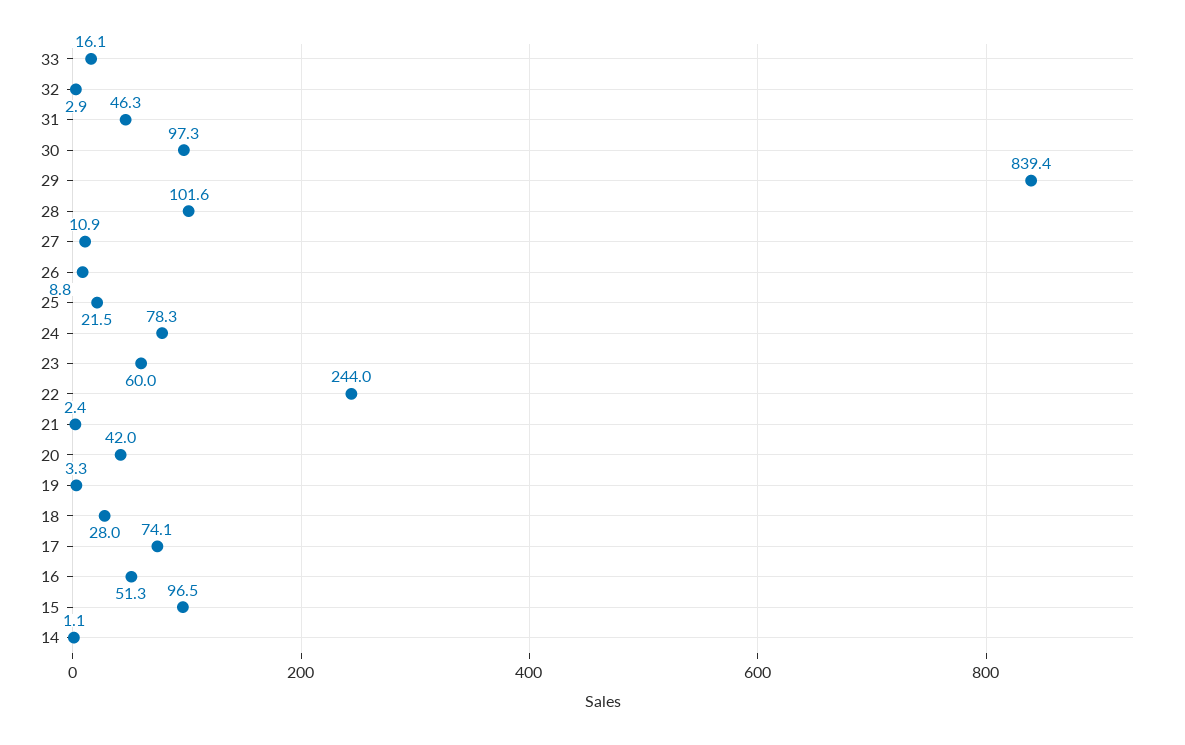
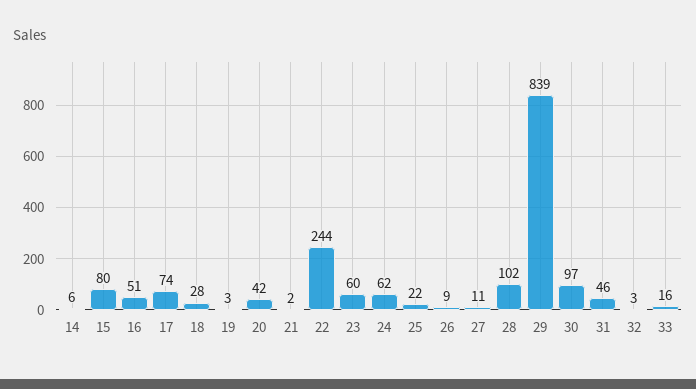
24: 78.3 -> 62
15: 96.5 -> 80
14: 1.1 -> 6

